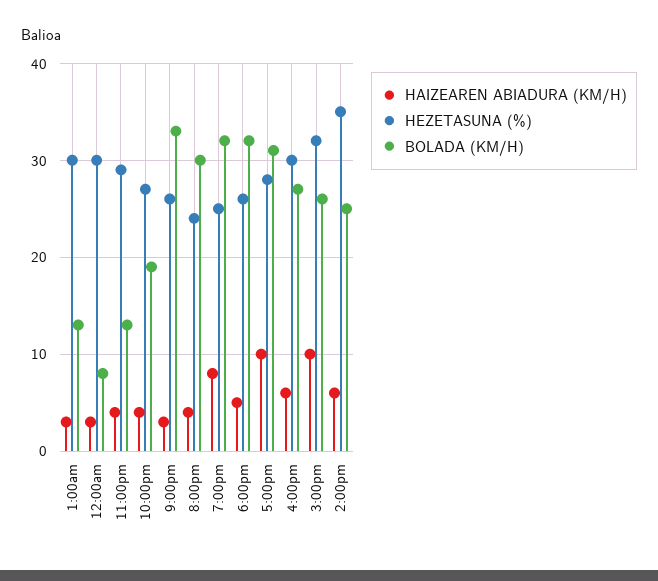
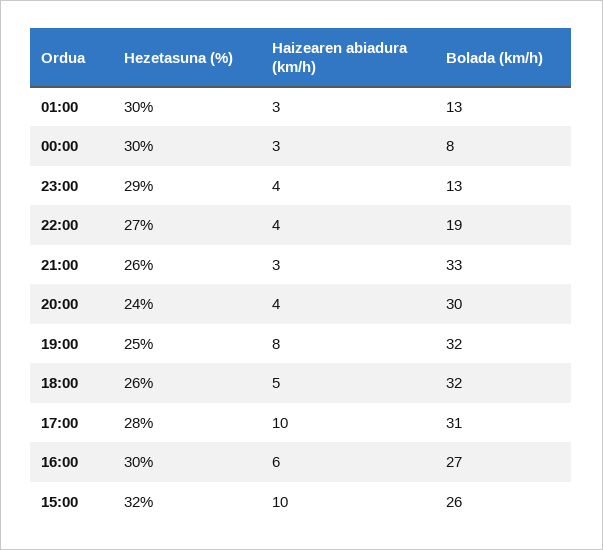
HAIZEAREN ABIADURA (KM/H), 2:00pm: 6 -> none
HEZETASUNA (%), 2:00pm: 35 -> none
BOLADA (KM/H), 2:00pm: 25 -> none

